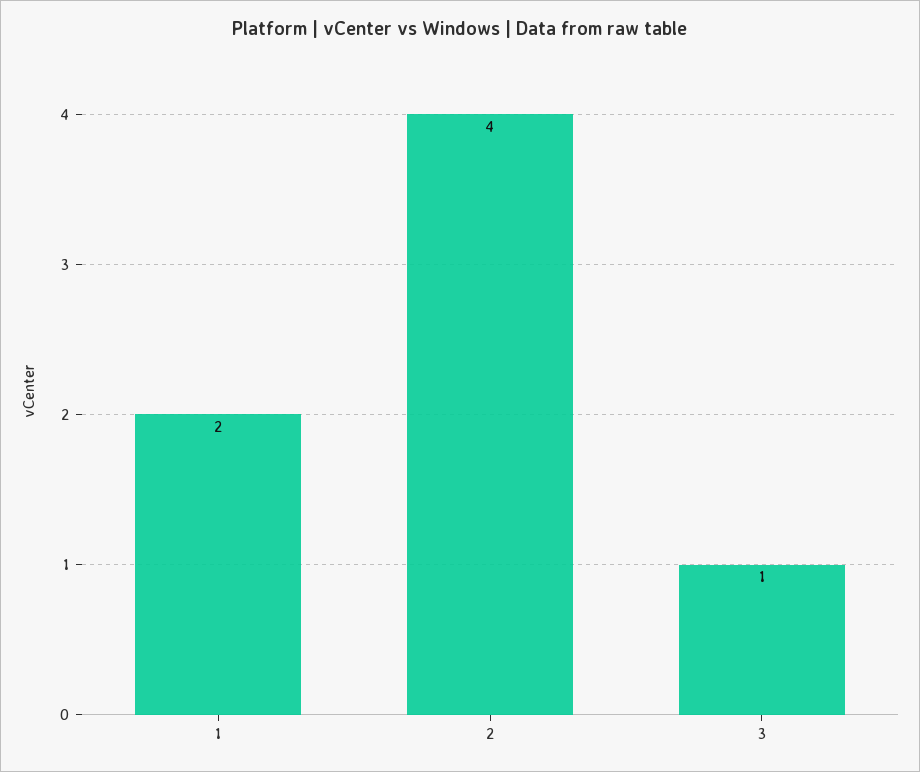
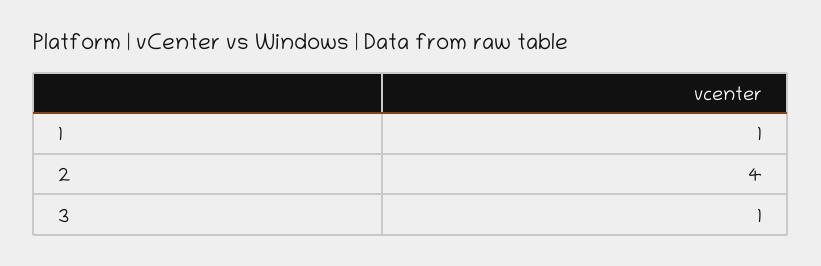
1: 2 -> 1

